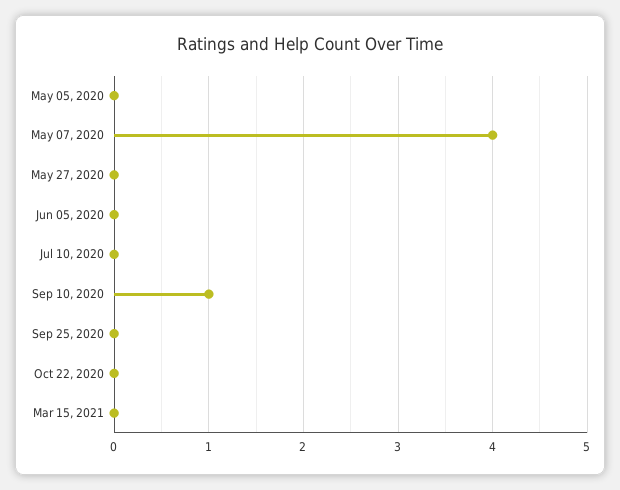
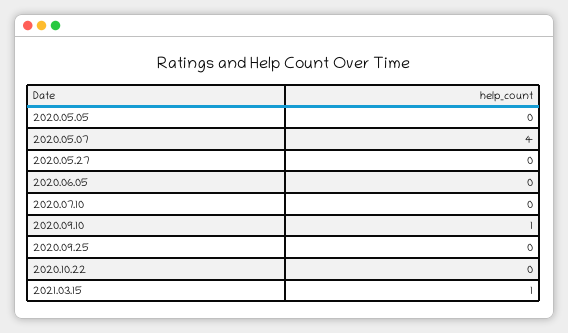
Mar 15, 2021: 0 -> 1

